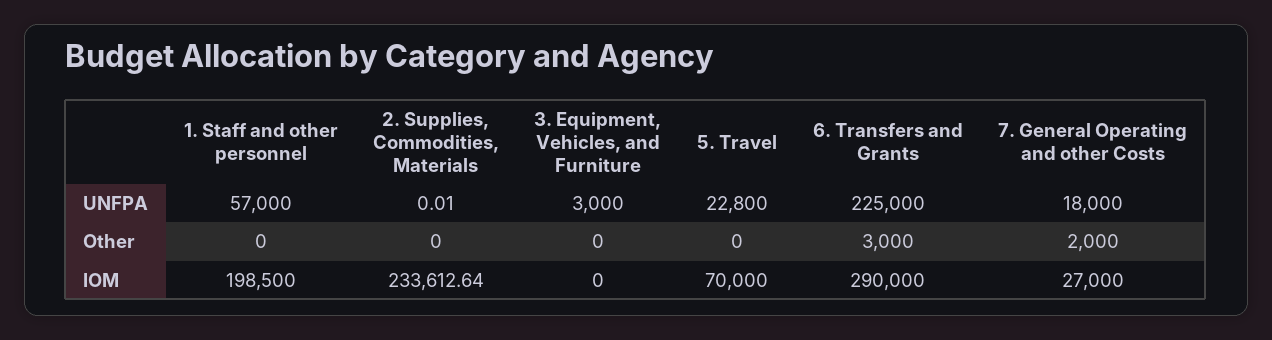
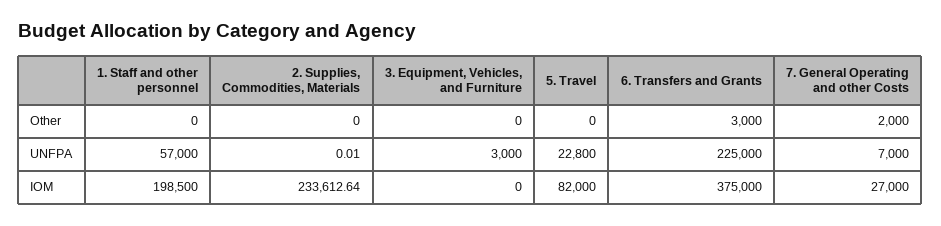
7. General Operating and other Costs, UNFPA: 18000 -> 7000
5. Travel, IOM: 70000 -> 82000
6. Transfers and Grants, IOM: 290000 -> 375000

